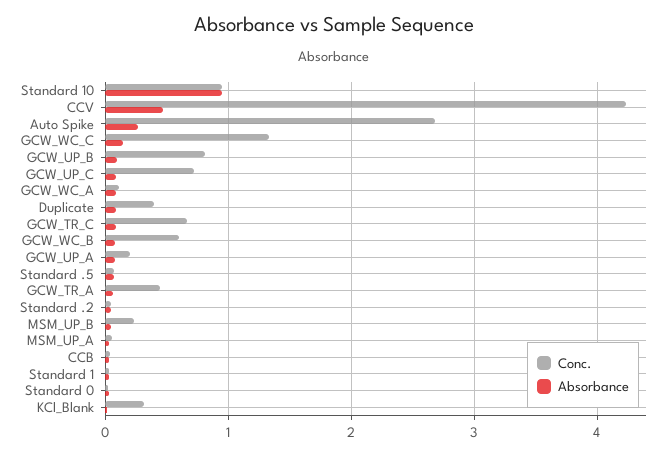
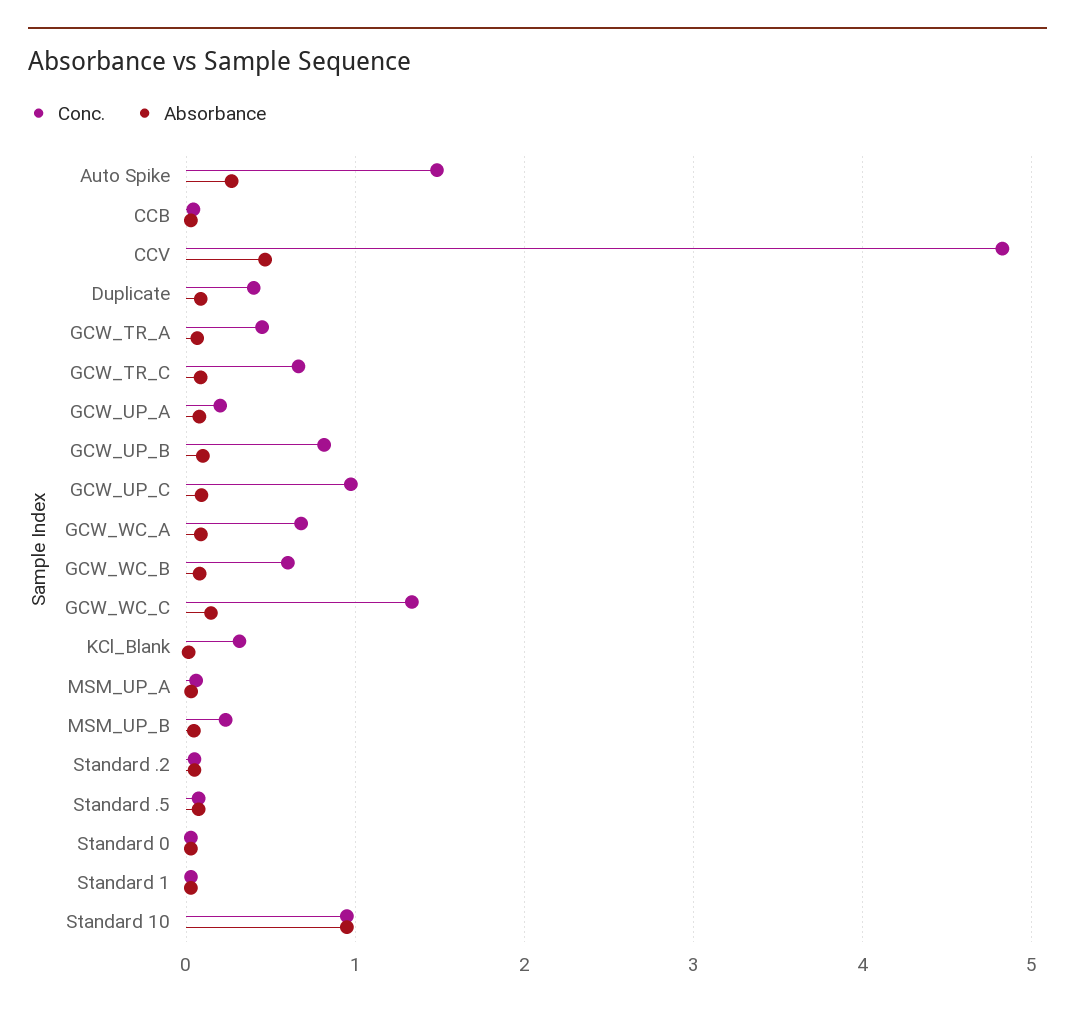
Conc., CCV: 4.2 -> 4.8
Conc., Auto Spike: 2.7 -> 1.5
Conc., GCW_UP_C: 0.7 -> 1
Conc., GCW_WC_A: 0.1 -> 0.7

